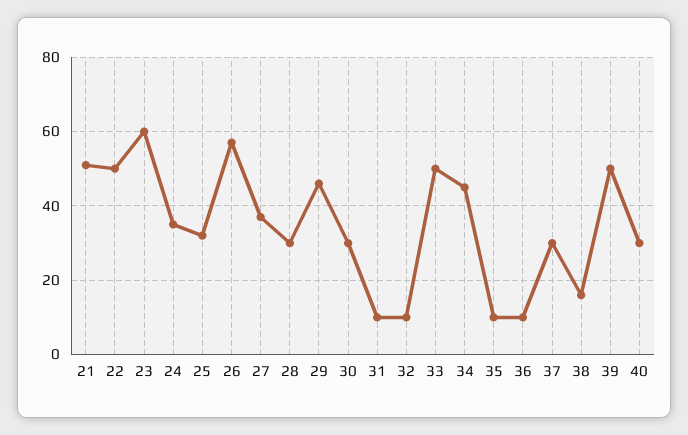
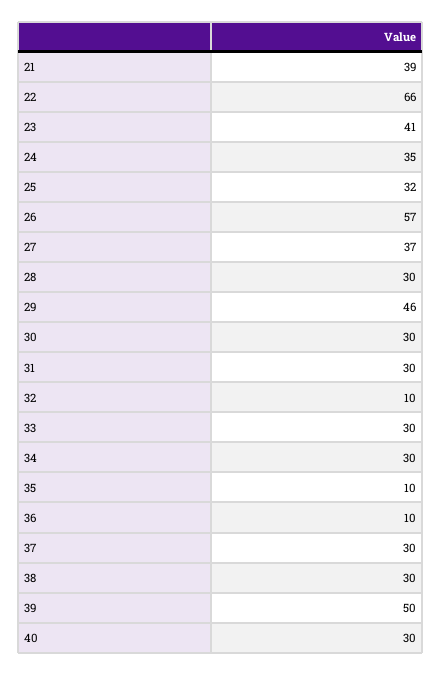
21: 50 -> 39
22: 50 -> 66
23: 60 -> 41
31: 10 -> 30
33: 50 -> 30
34: 45 -> 30
38: 15 -> 30

